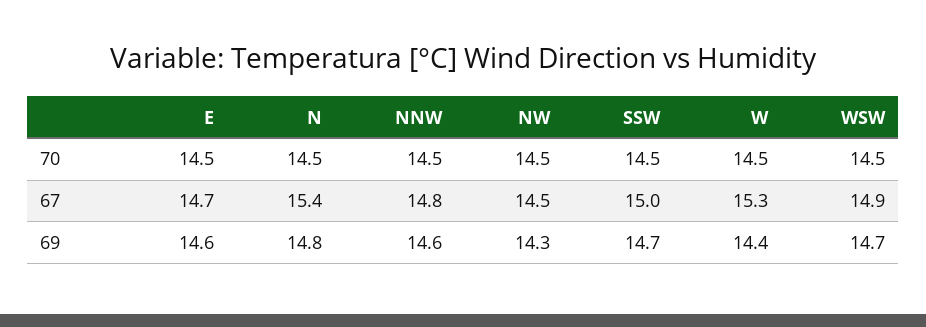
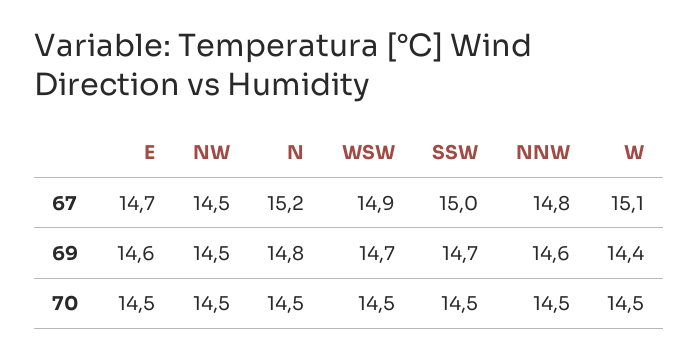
N, 67: 15.4 -> 15.2
W, 67: 15.3 -> 15.1
NW, 69: 14.3 -> 14.5

